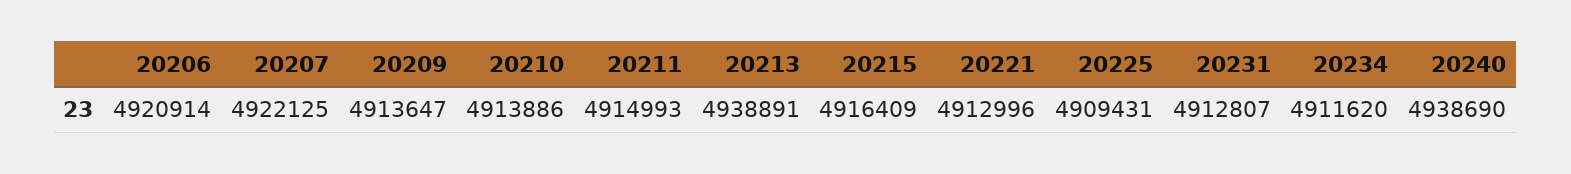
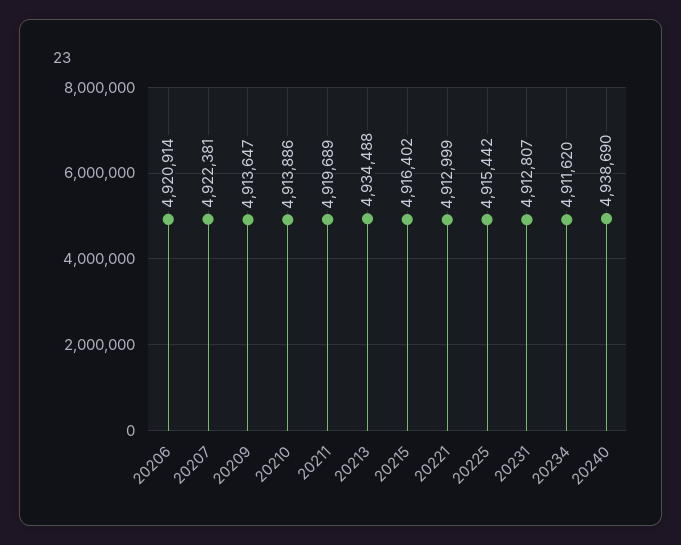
20207: 4922125 -> 4922381
20211: 4914993 -> 4919689
20213: 4938891 -> 4934488
20215: 4916409 -> 4916402
20221: 4912996 -> 4912999
20225: 4909431 -> 4915442

